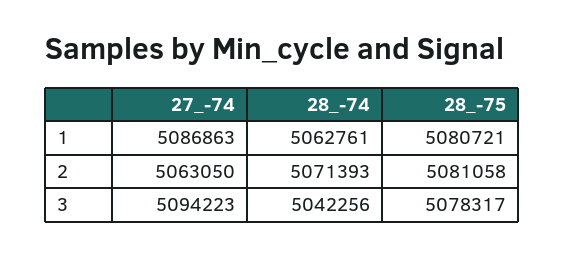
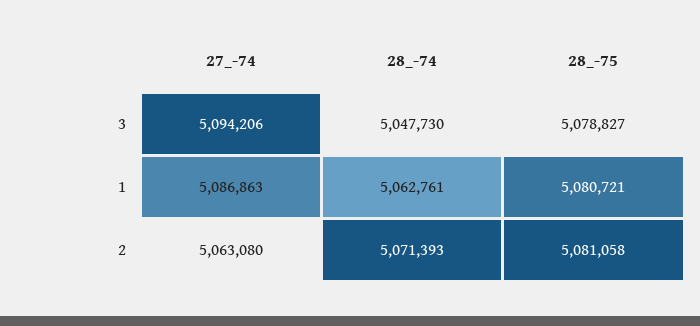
27_-74, 2: 5063050 -> 5063080
27_-74, 3: 5094223 -> 5094206
28_-74, 3: 5042256 -> 5047730
28_-75, 3: 5078317 -> 5078827

